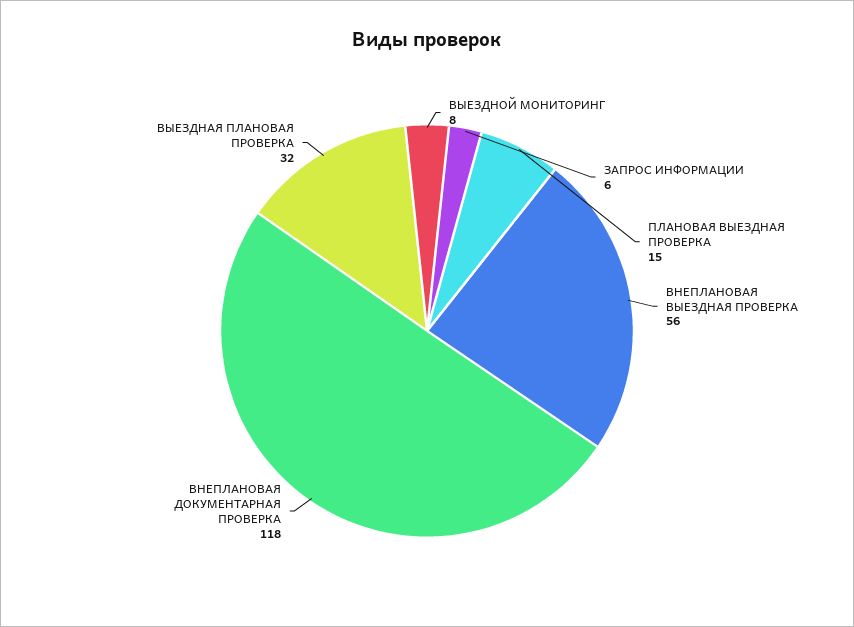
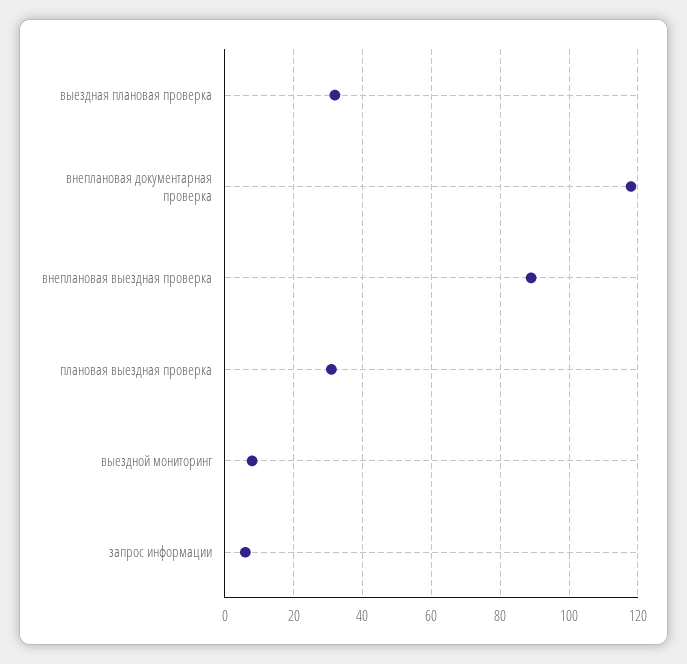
ПЛАНОВАЯ ВЫЕЗДНАЯ ПРОВЕРКА: 15 -> 30
ВНЕПЛАНОВАЯ ВЫЕЗДНАЯ ПРОВЕРКА: 56 -> 90

